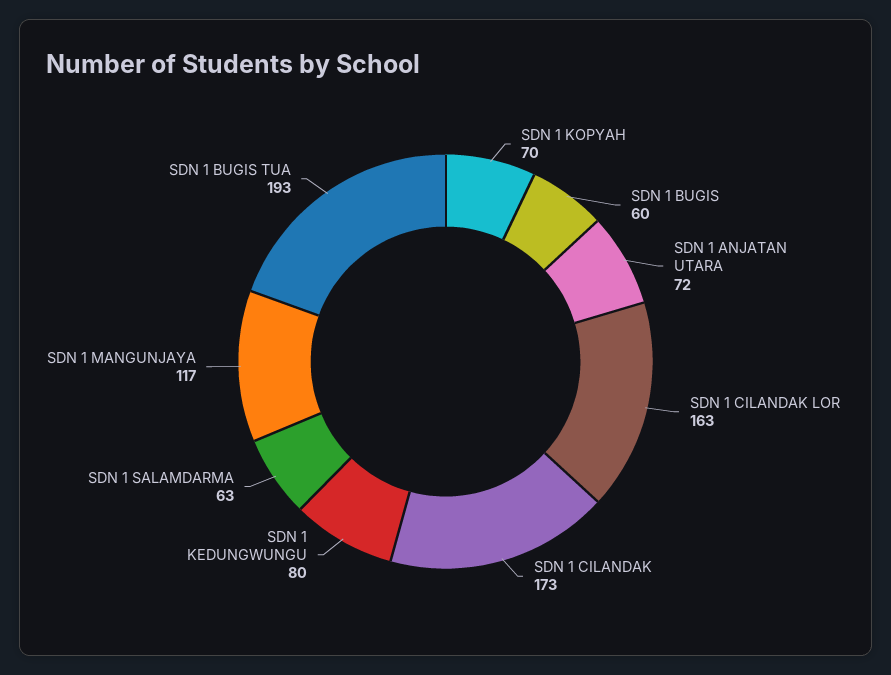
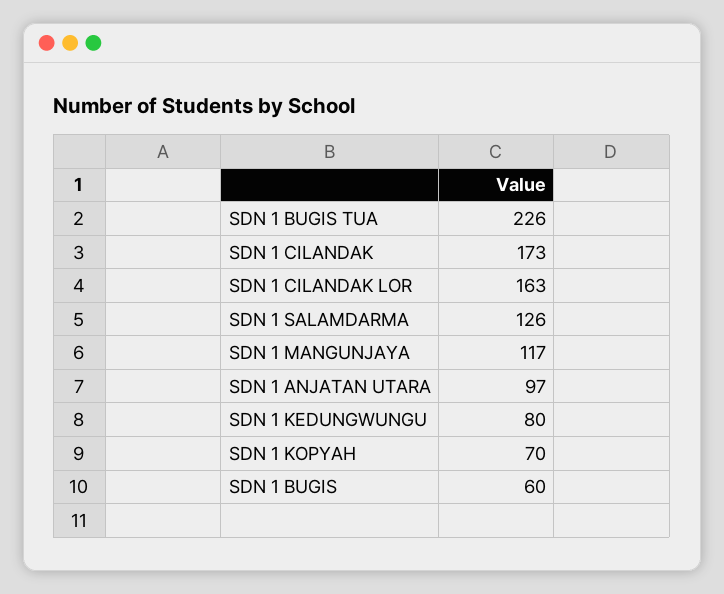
SDN 1 ANJATAN UTARA: 72 -> 97
SDN 1 SALAMDARMA: 63 -> 126
SDN 1 BUGIS TUA: 193 -> 226

